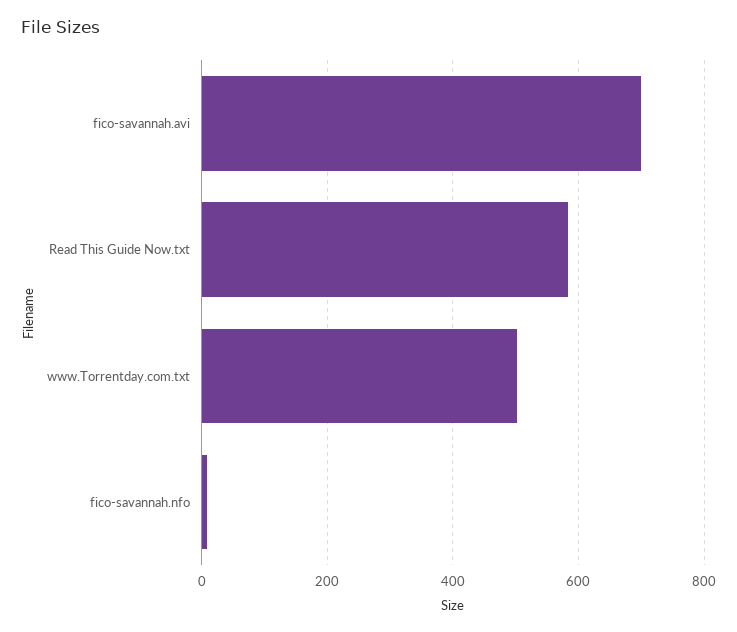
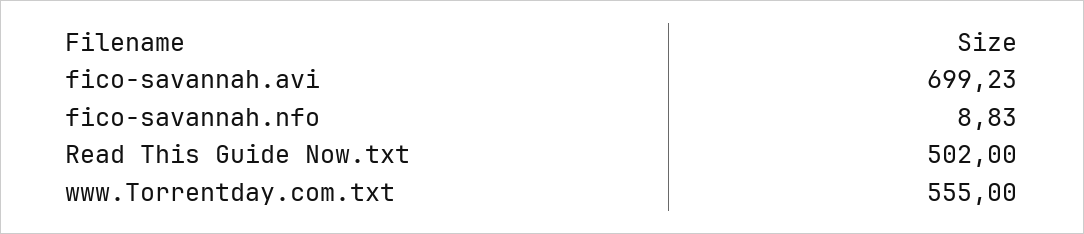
Read This Guide Now.txt: 580 -> 502
www.Torrentday.com.txt: 500 -> 555

